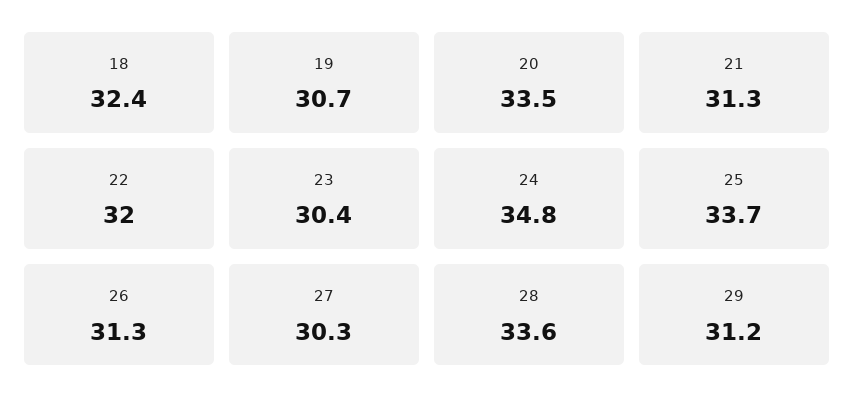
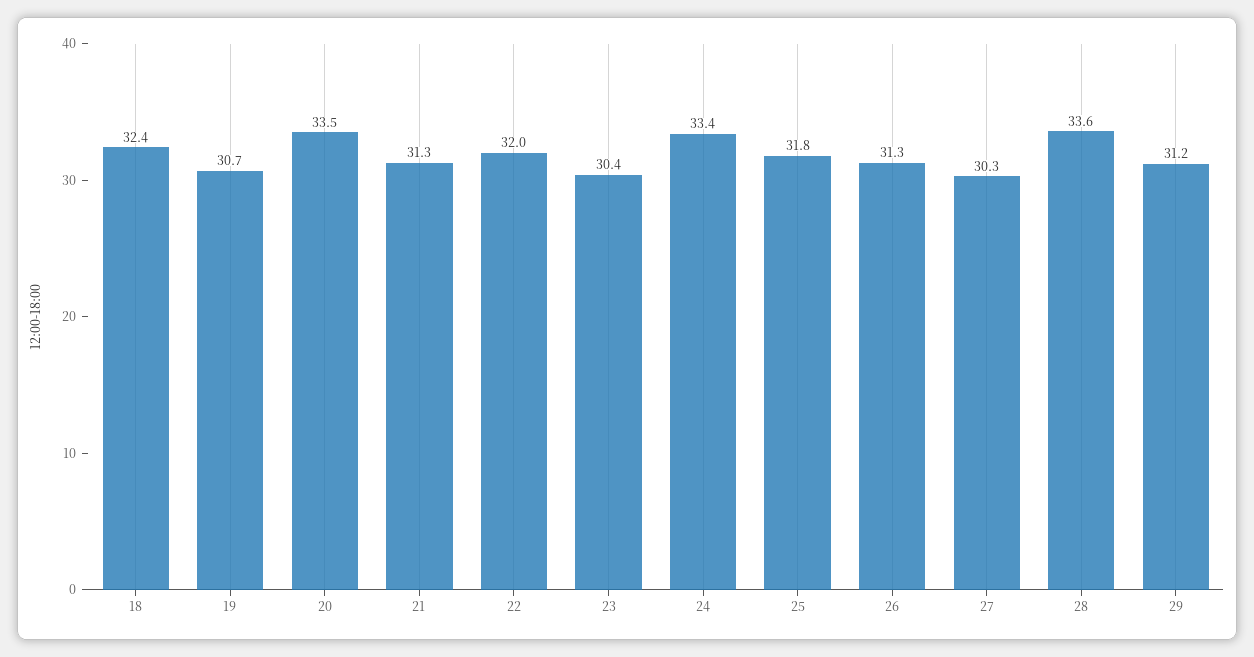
24: 34.8 -> 33.4
25: 33.7 -> 31.8

